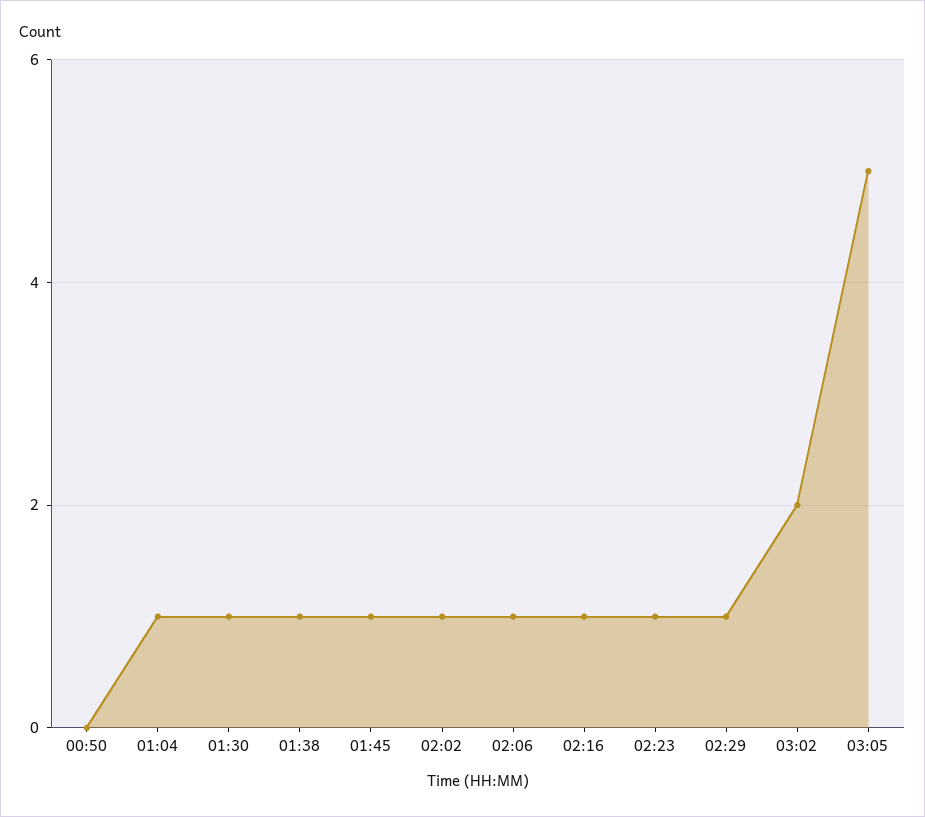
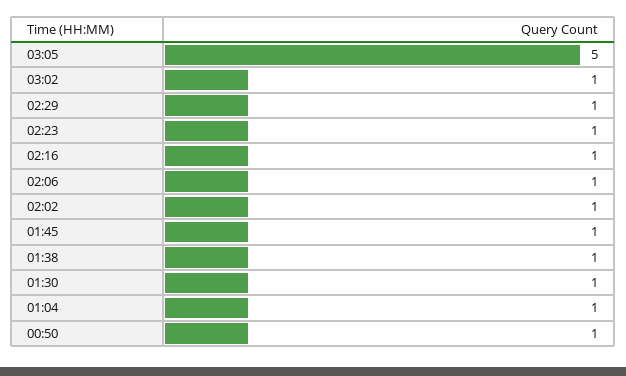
00:50: 0 -> 1
03:02: 2 -> 1

